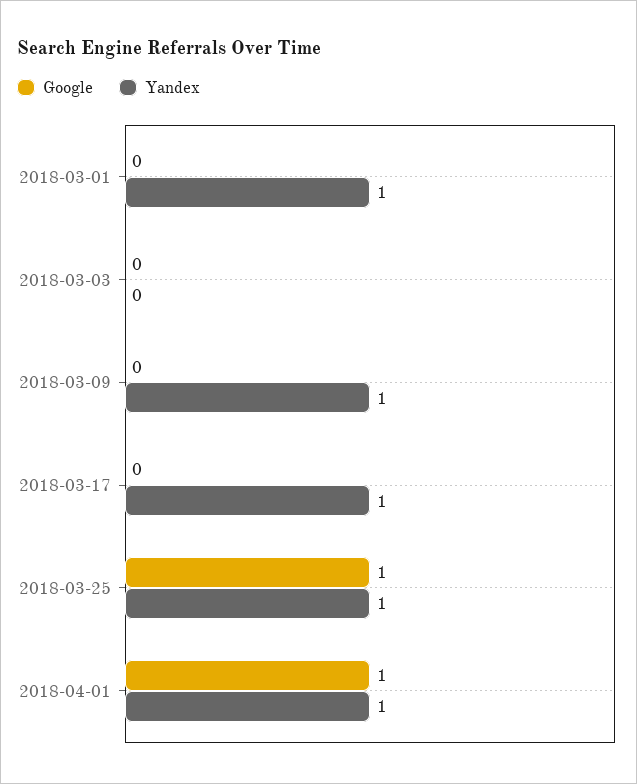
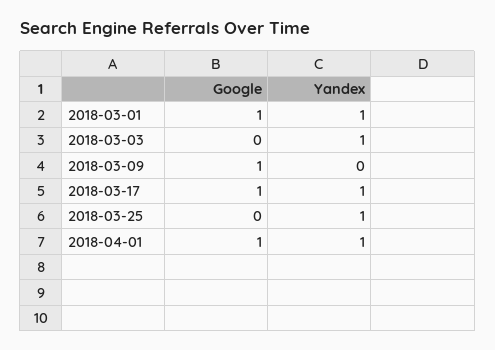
Google, 2018-03-01: 0 -> 1
Yandex, 2018-03-03: 0 -> 1
Google, 2018-03-09: 0 -> 1
Yandex, 2018-03-09: 1 -> 0
Google, 2018-03-17: 0 -> 1
Google, 2018-03-25: 1 -> 0

